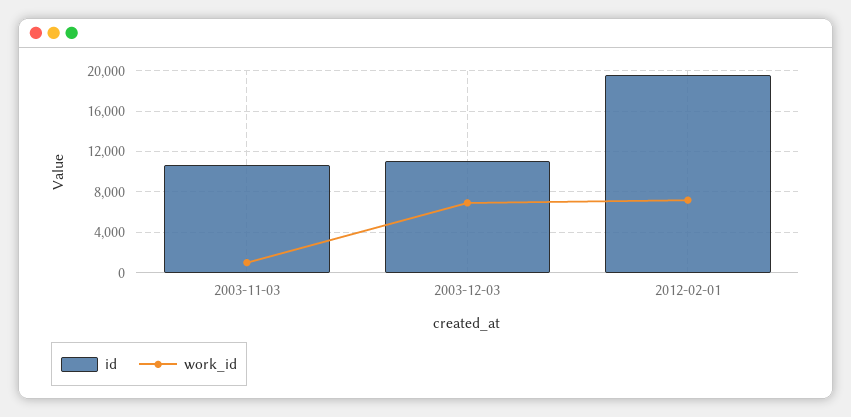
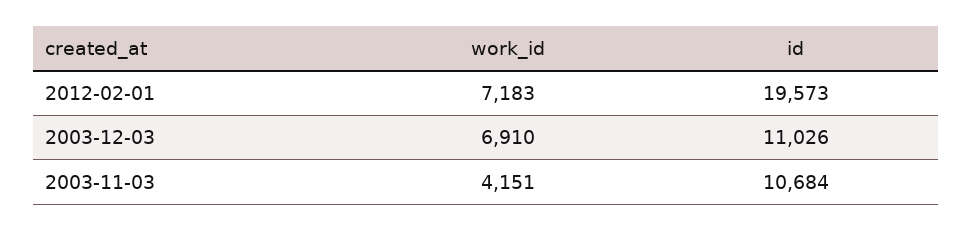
work_id, 2003-11-03: 1000 -> 4151

